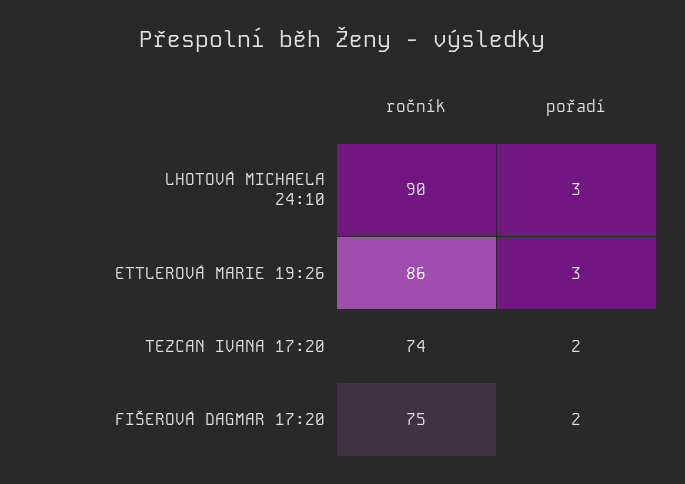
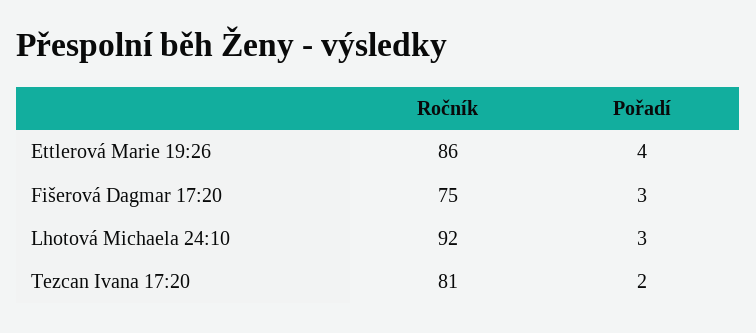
ročník, LHOTOVÁ MICHAELA 24:10: 90 -> 92
pořadí, ETTLEROVÁ MARIE 19:26: 3 -> 4
ročník, TEZCAN IVANA 17:20: 74 -> 81
pořadí, FIŠEROVÁ DAGMAR 17:20: 2 -> 3

